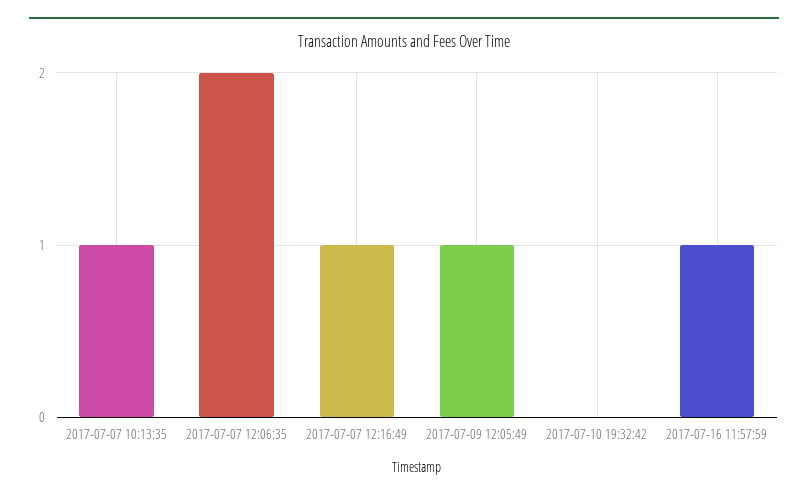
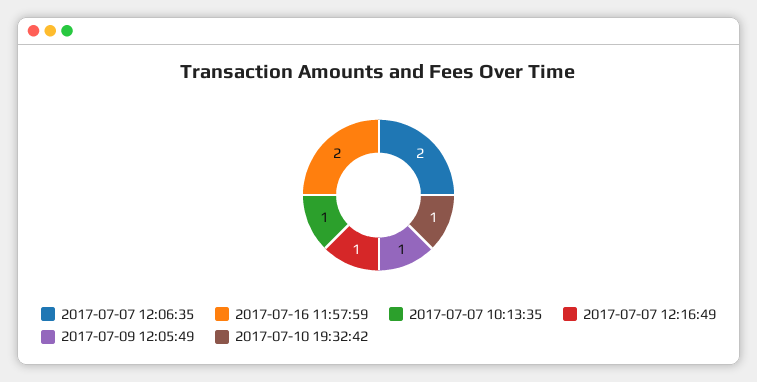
2017-07-10 19:32:42: 0 -> 1
2017-07-16 11:57:59: 1 -> 2

